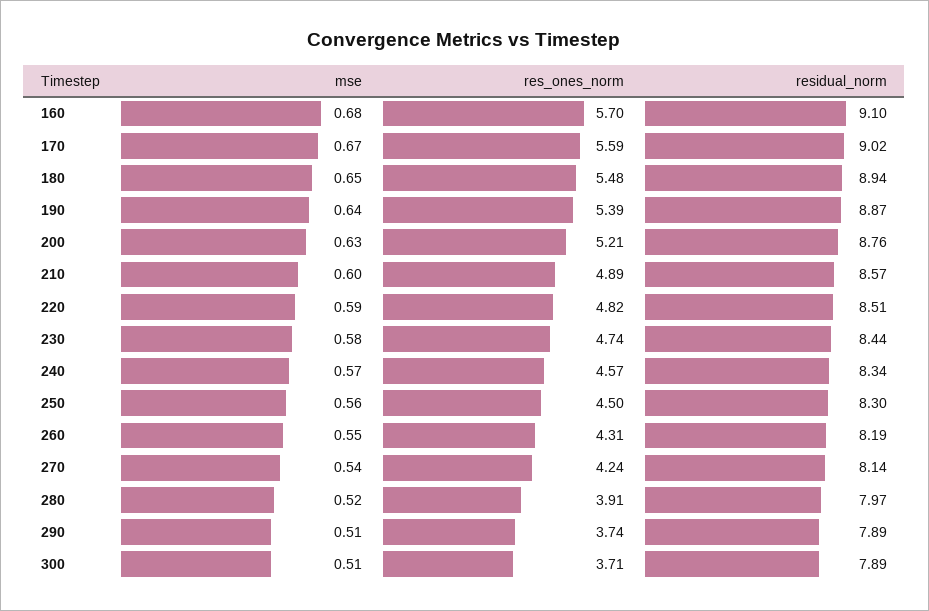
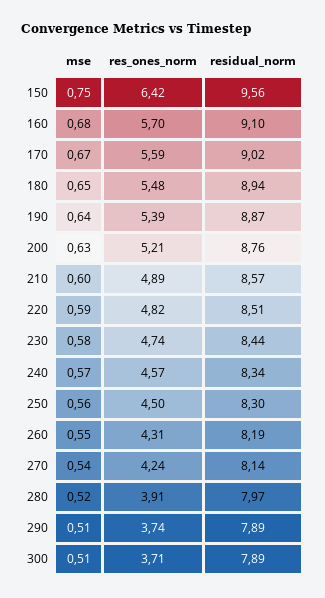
mse, 150: none -> 0.75
res_ones_norm, 150: none -> 6.42
residual_norm, 150: none -> 9.56

